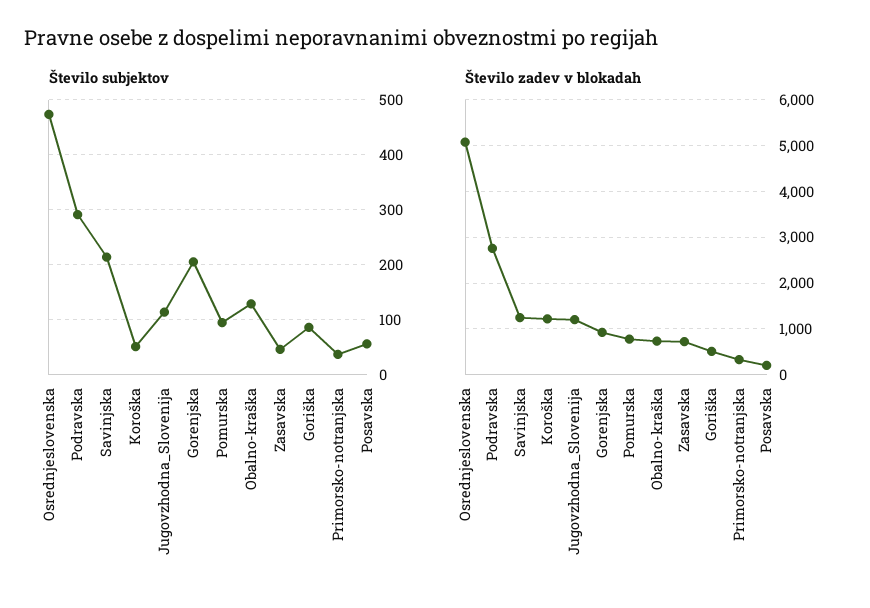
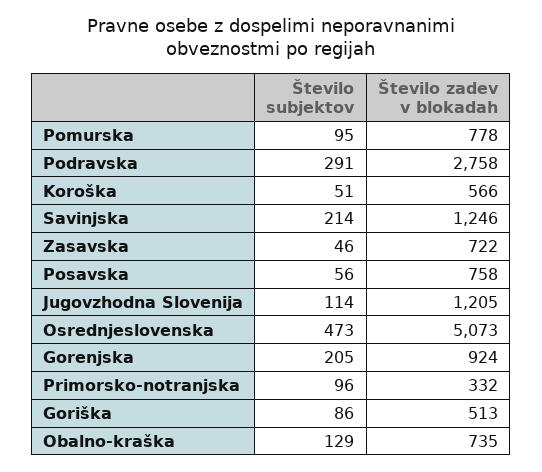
Število subjektov, Primorsko-notranjska: 40 -> 96
Število zadev v blokadah, Koroška: 1200 -> 566
Število zadev v blokadah, Posavska: 200 -> 758

